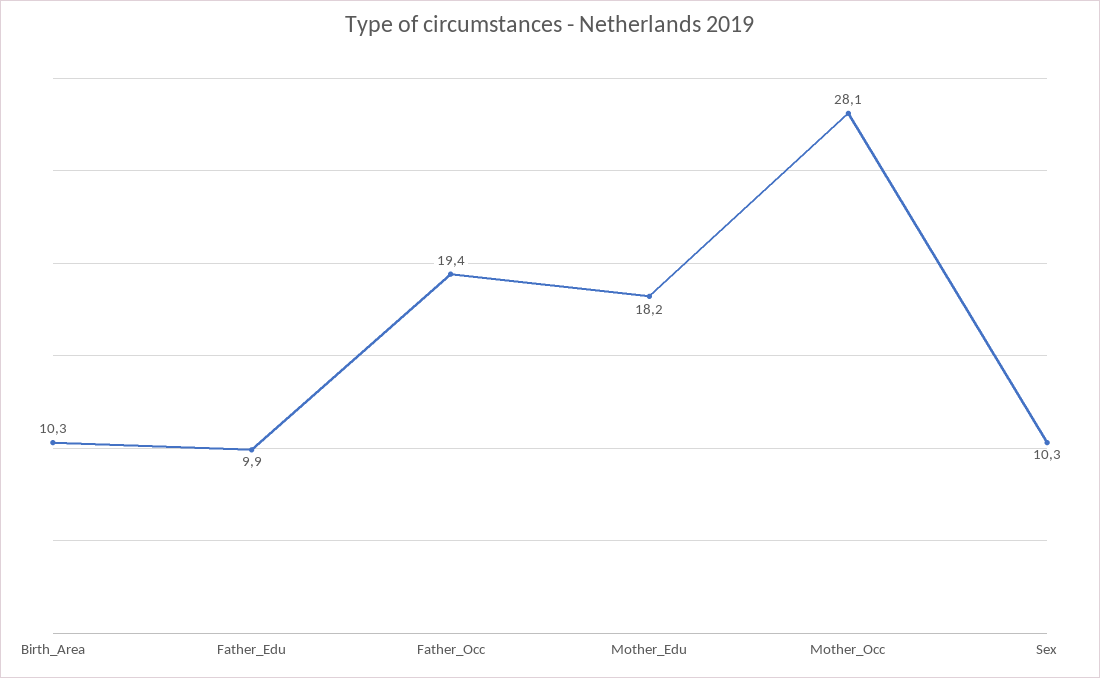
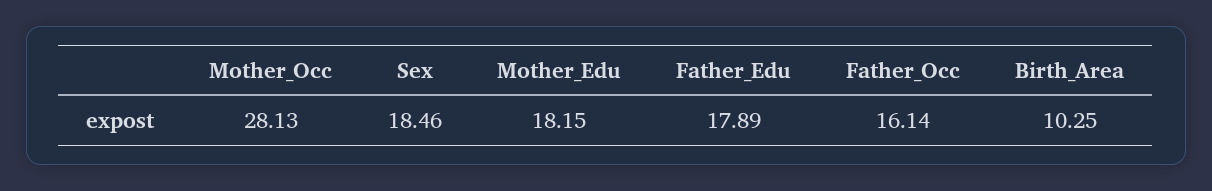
Father_Edu: 9.9 -> 17.89
Father_Occ: 19.4 -> 16.14
Sex: 10.3 -> 18.46

